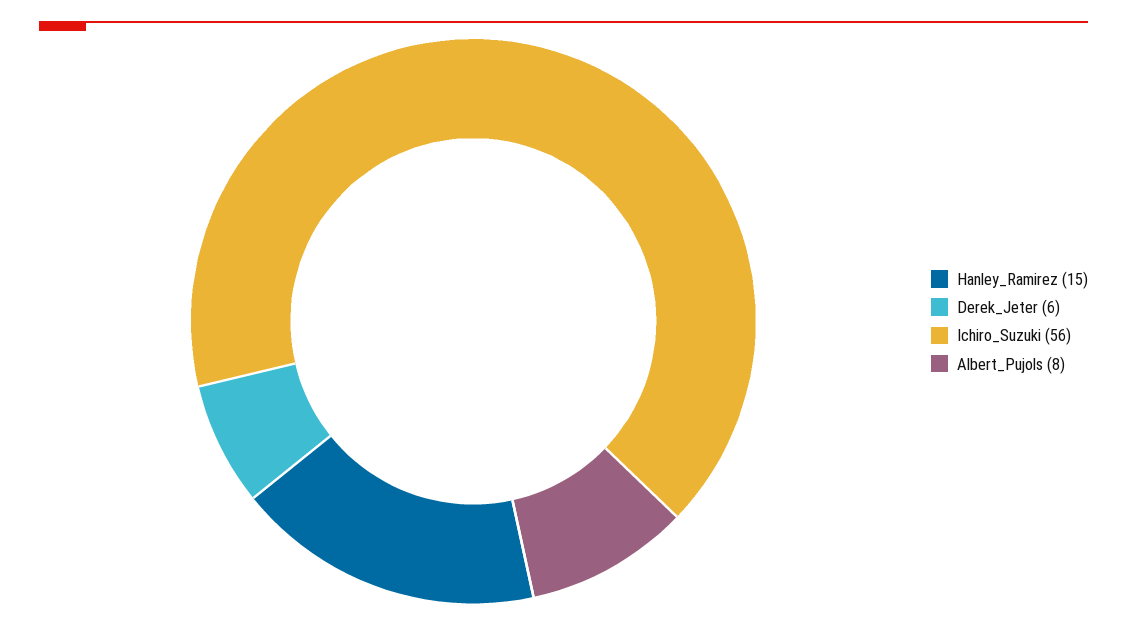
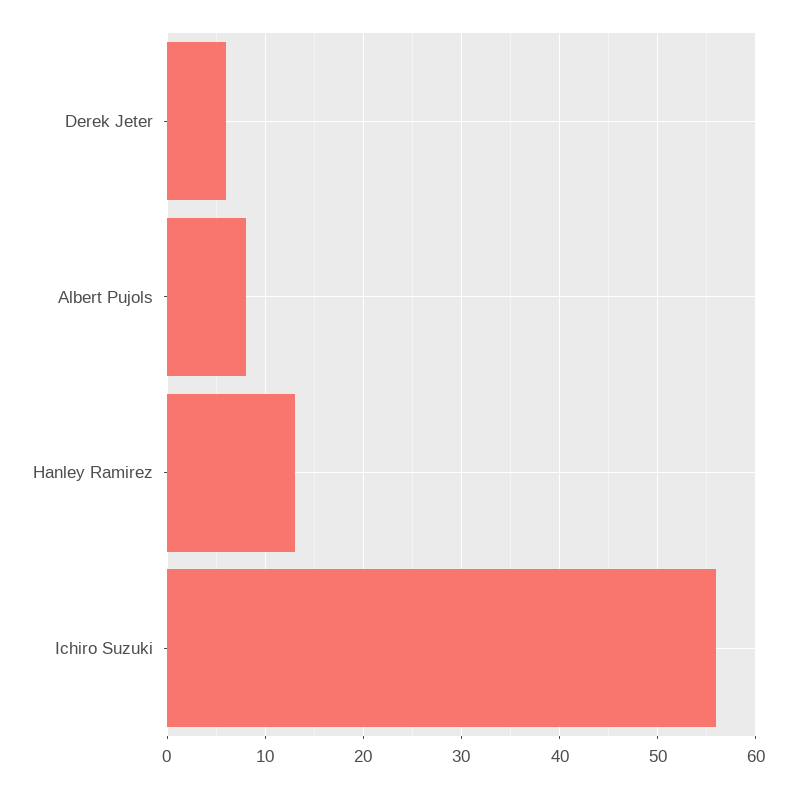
Hanley_Ramirez: 15 -> 13

